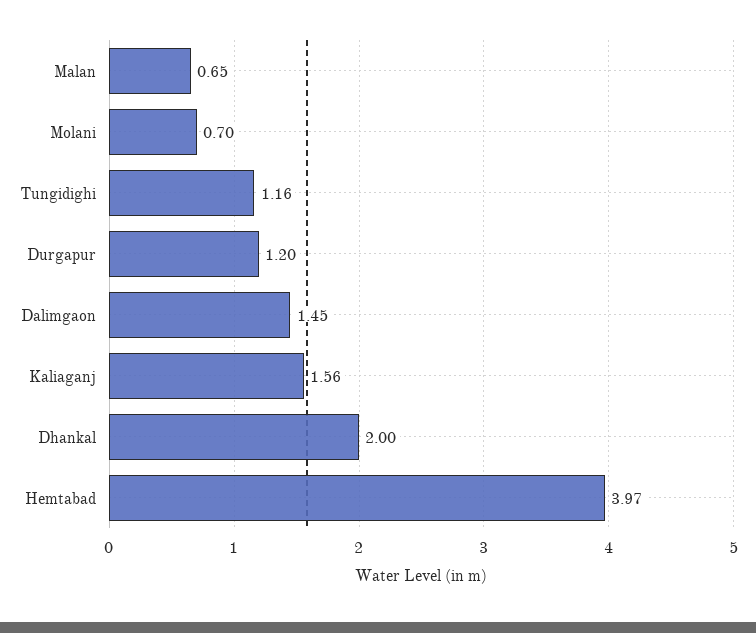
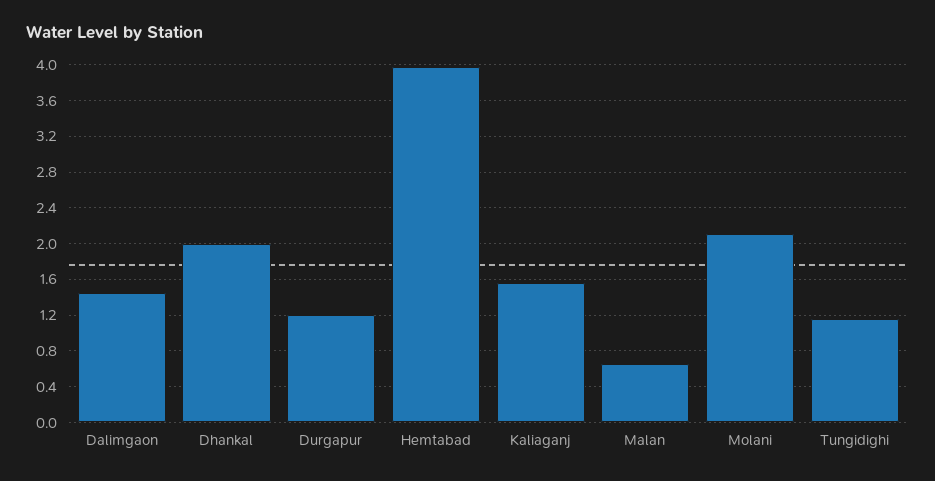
Molani: 0.7 -> 2.1

